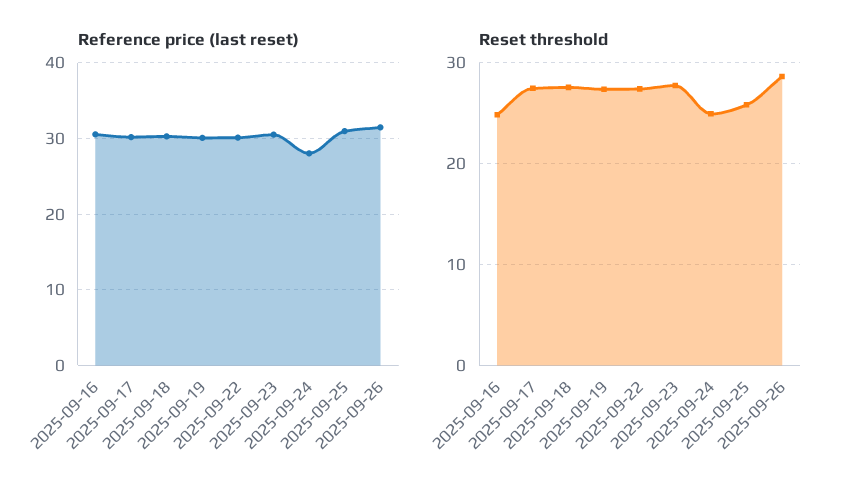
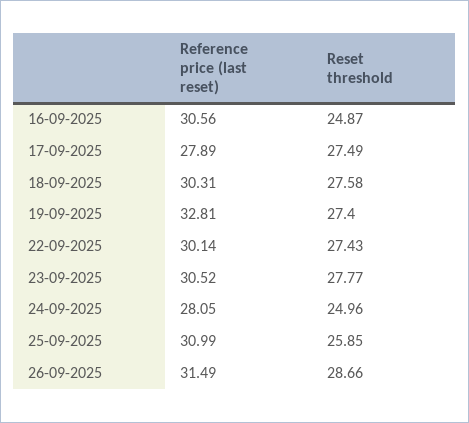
Reference price (last reset), 2025-09-17: 30 -> 27.89
Reference price (last reset), 2025-09-19: 30 -> 32.81

